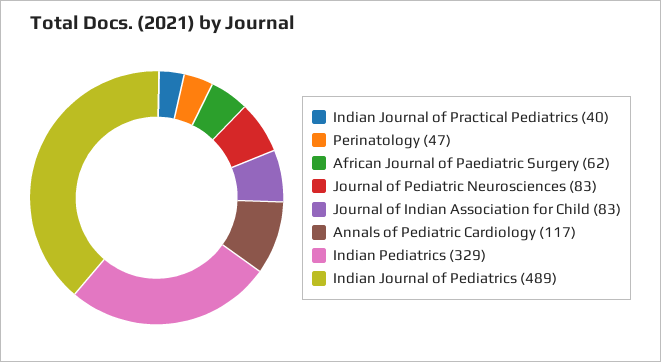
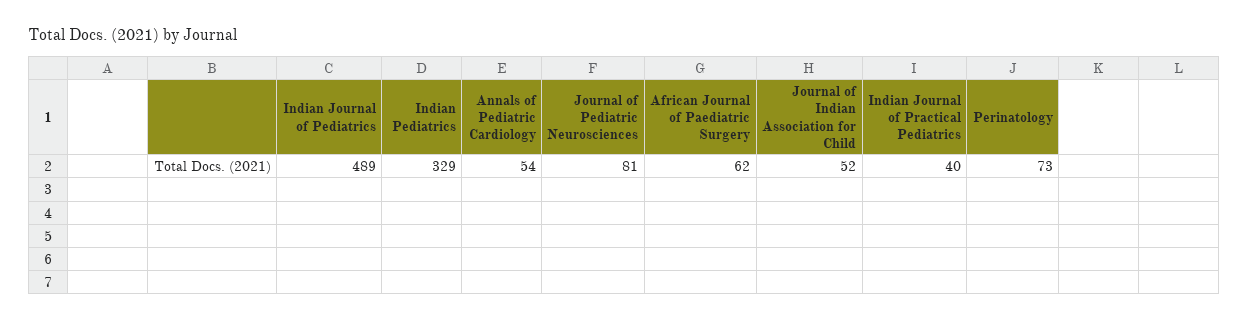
Perinatology: 47 -> 73
Journal of Pediatric Neurosciences: 83 -> 81
Journal of Indian Association for Child: 83 -> 52
Annals of Pediatric Cardiology: 117 -> 54

